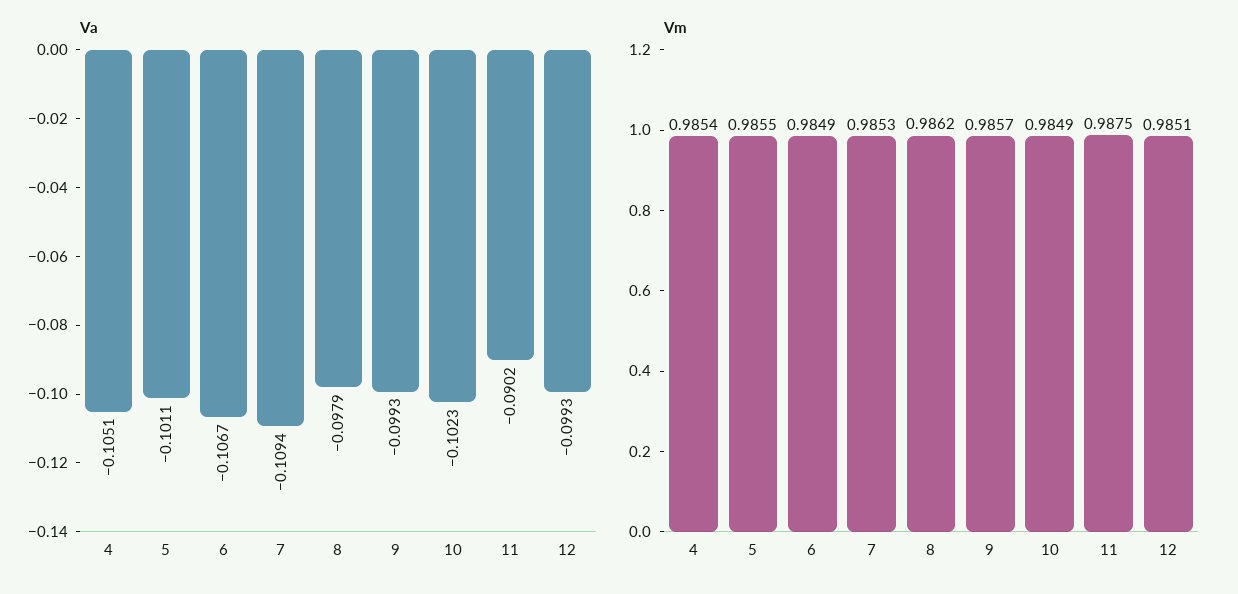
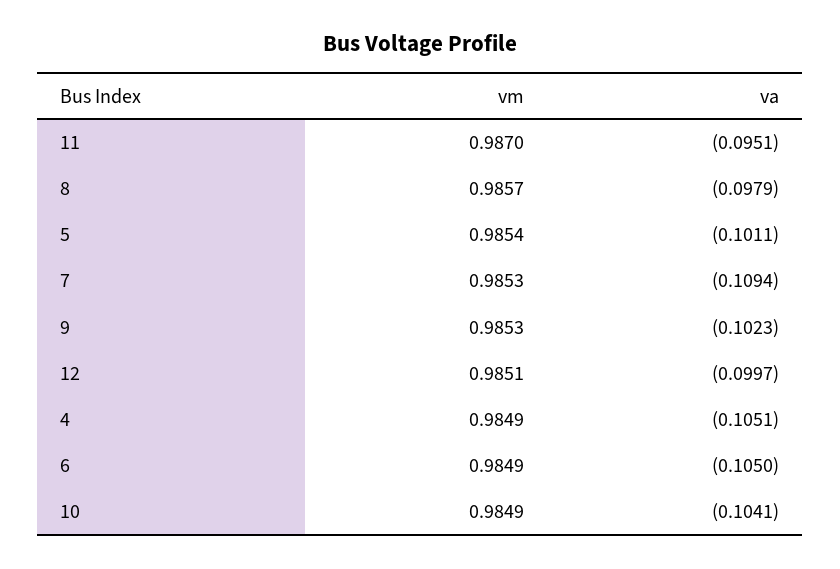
Va, 6: -0.1067 -> -0.105
Va, 9: -0.0993 -> -0.1023
Va, 10: -0.1023 -> -0.1041
Va, 11: -0.0902 -> -0.0951
Va, 12: -0.0993 -> -0.0997
Vm, 4: 0.9854 -> 0.9849
Vm, 5: 0.9855 -> 0.9854
Vm, 8: 0.9862 -> 0.9857
Vm, 9: 0.9857 -> 0.9853
Vm, 11: 0.9875 -> 0.987

